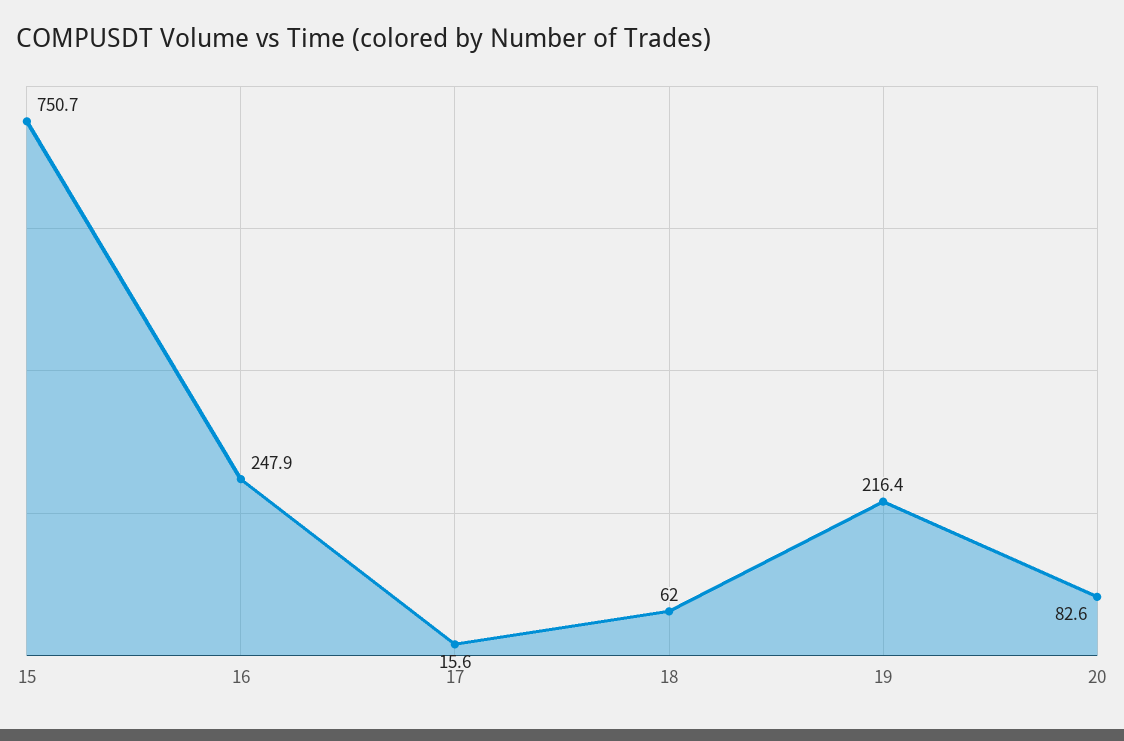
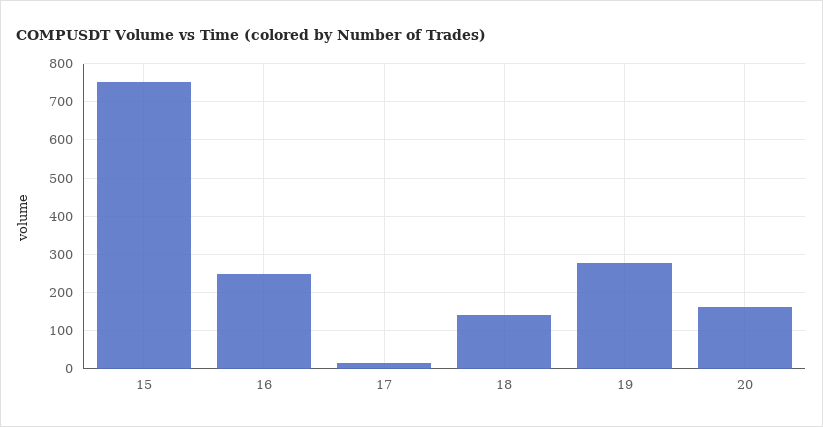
18: 62 -> 140
19: 216.4 -> 280
20: 82.6 -> 160

